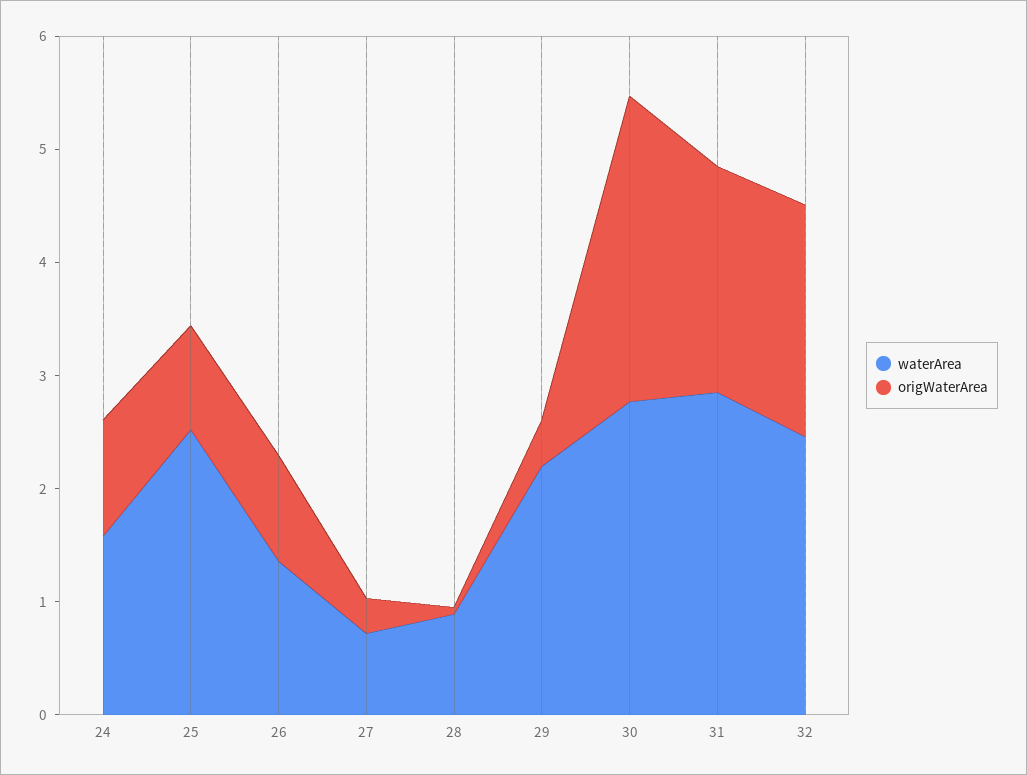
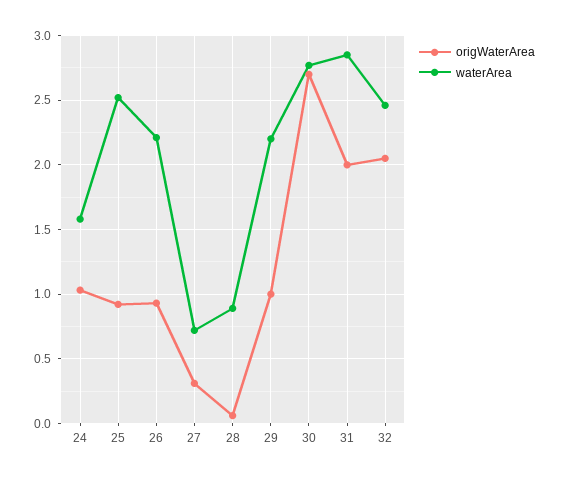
waterArea, 26: 1.4 -> 2.2
origWaterArea, 29: 0.4 -> 1

